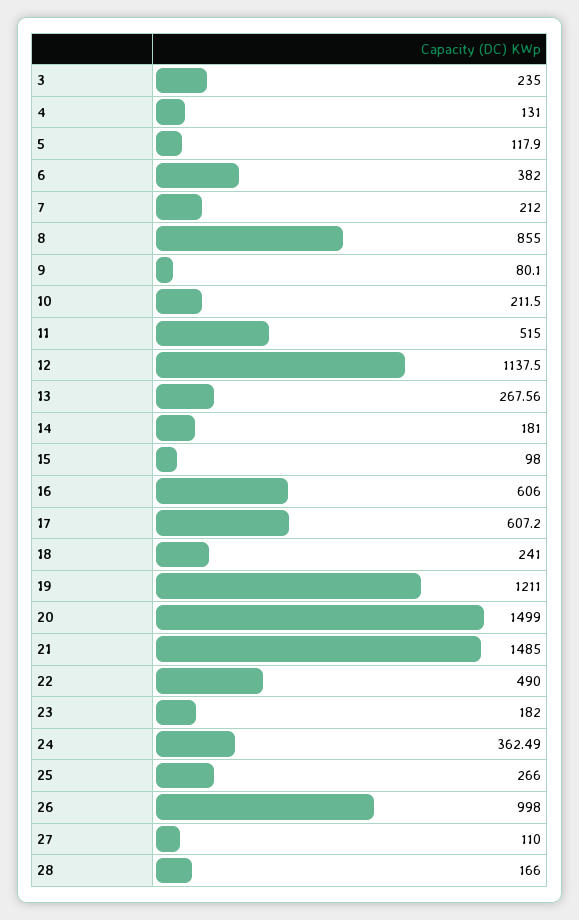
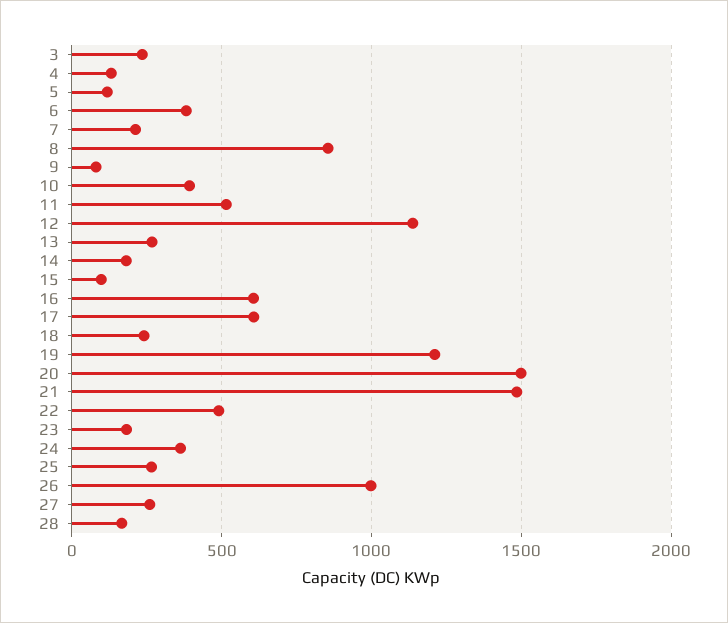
10: 211.5 -> 400
27: 110 -> 250

